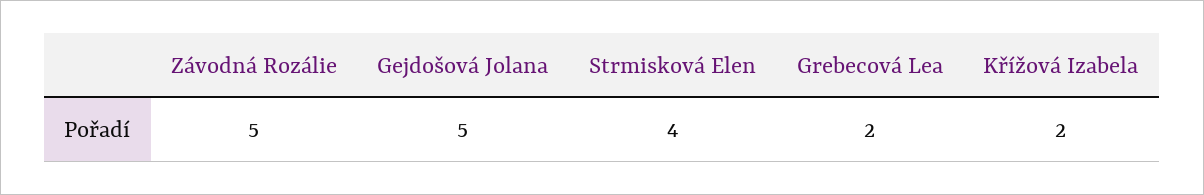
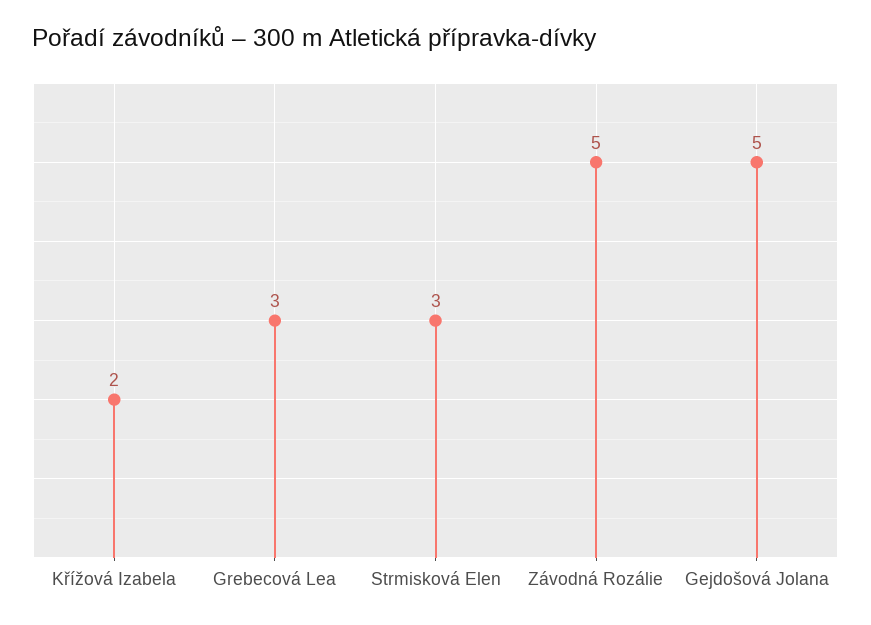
Strmisková Elen: 4 -> 3
Grebecová Lea: 2 -> 3

